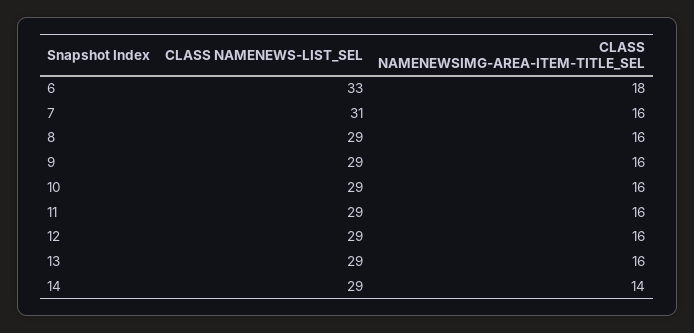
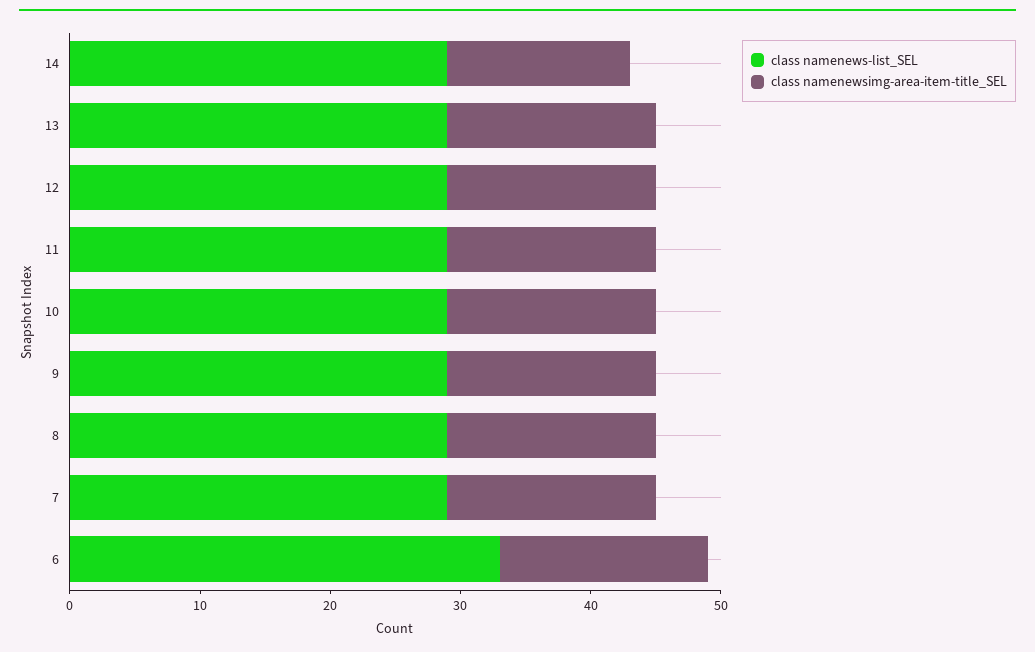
CLASS NAMENEWSIMG-AREA-ITEM-TITLE_SEL, 6: 18 -> 16
CLASS NAMENEWS-LIST_SEL, 7: 31 -> 29

